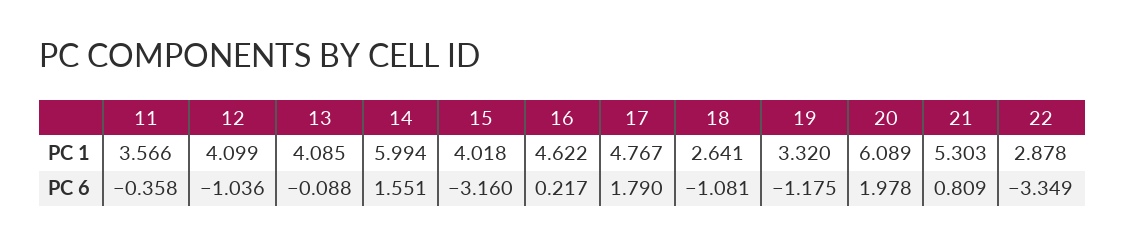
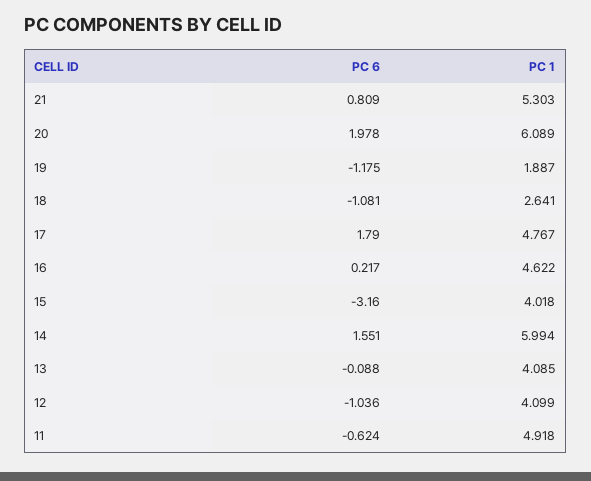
11, PC 1: 3.566 -> 4.918
19, PC 1: 3.32 -> 1.887
22, PC 1: 2.878 -> none
11, PC 6: -0.358 -> -0.624
22, PC 6: -3.349 -> none

